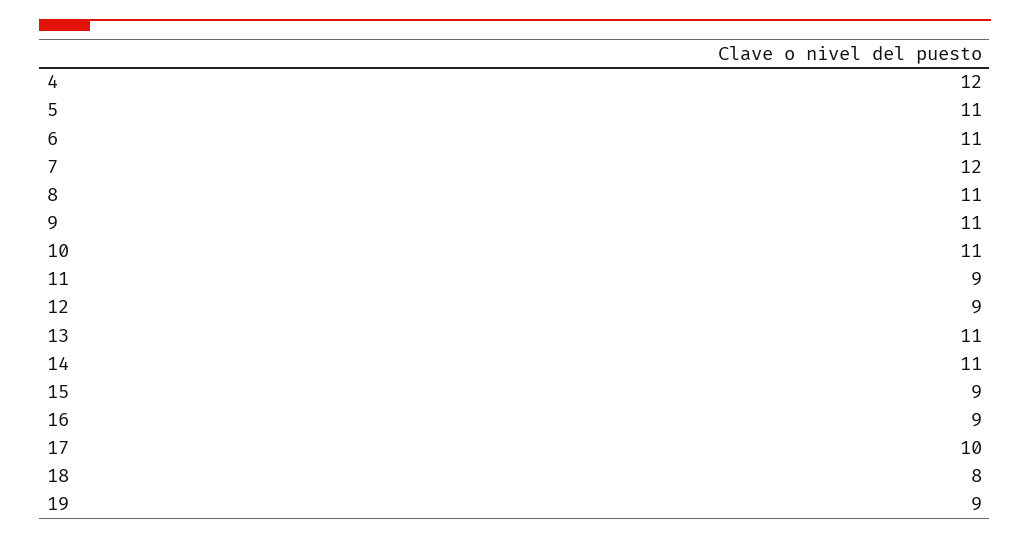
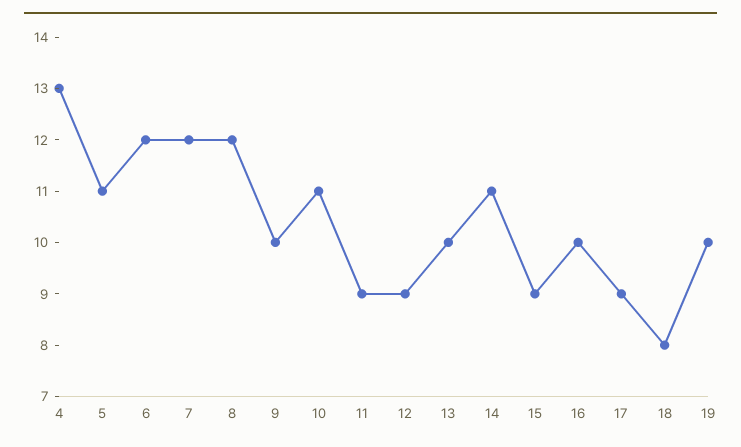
4: 12 -> 13
6: 11 -> 12
8: 11 -> 12
9: 11 -> 10
13: 11 -> 10
16: 9 -> 10
17: 10 -> 9
19: 9 -> 10

